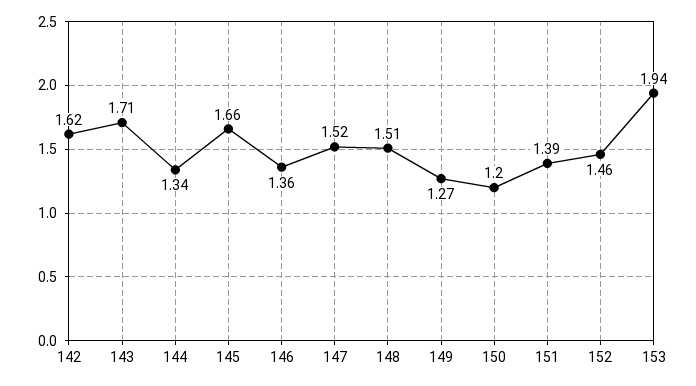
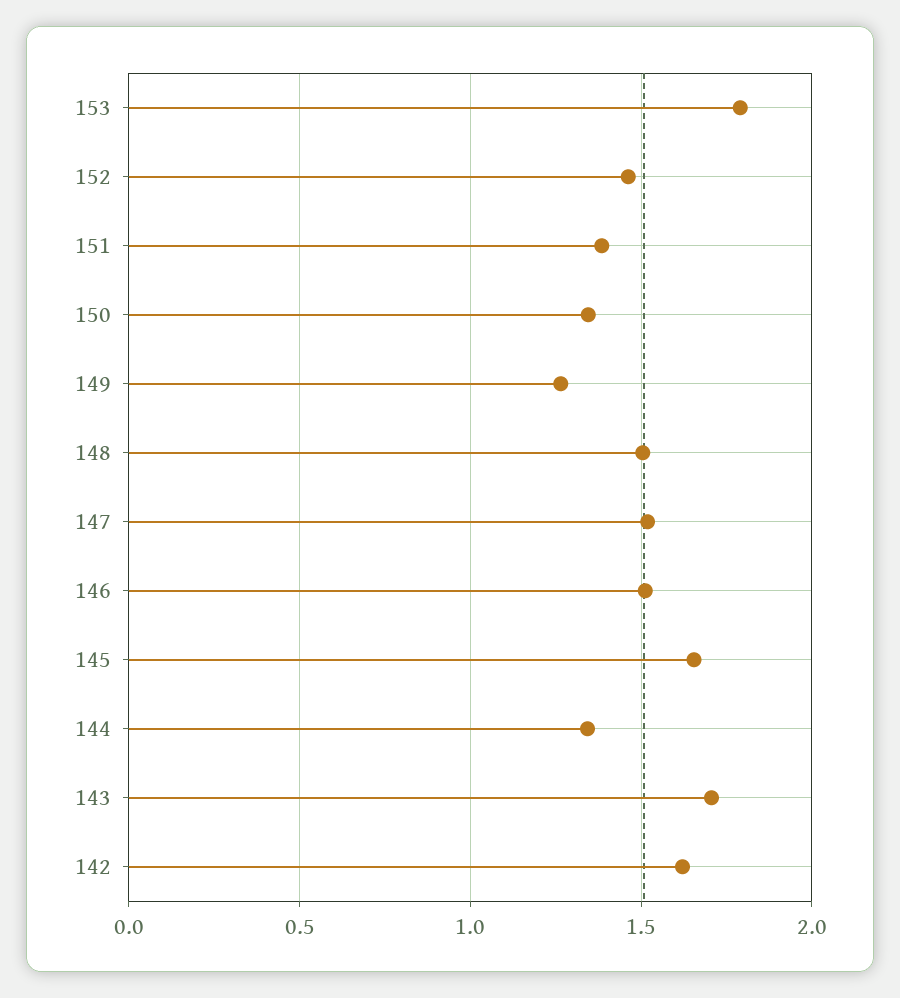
146: 1.36 -> 1.5
150: 1.2 -> 1.35
153: 1.94 -> 1.8

